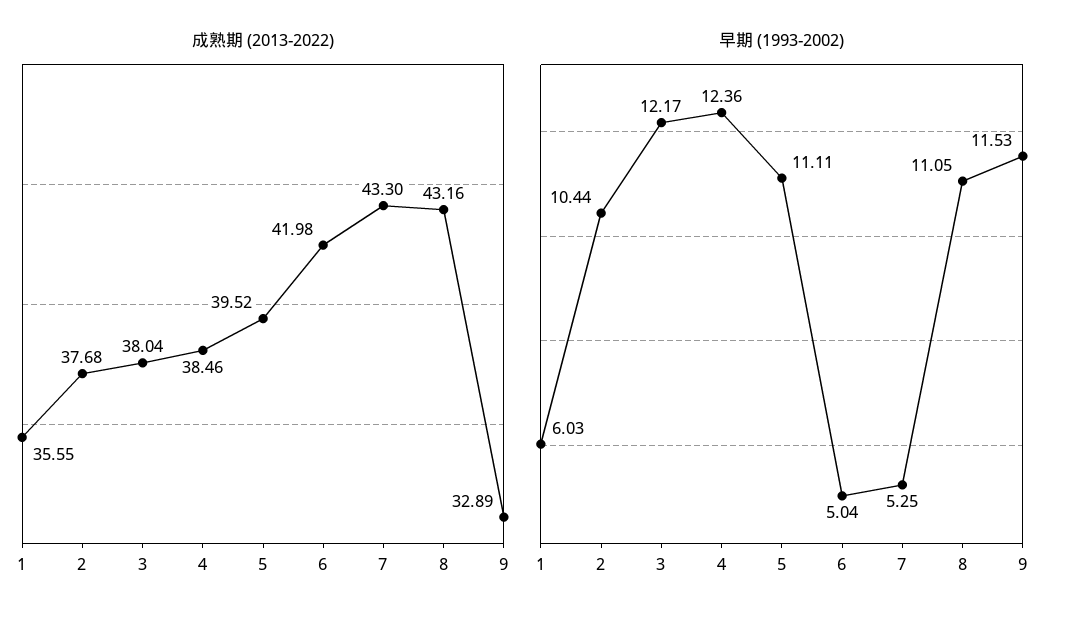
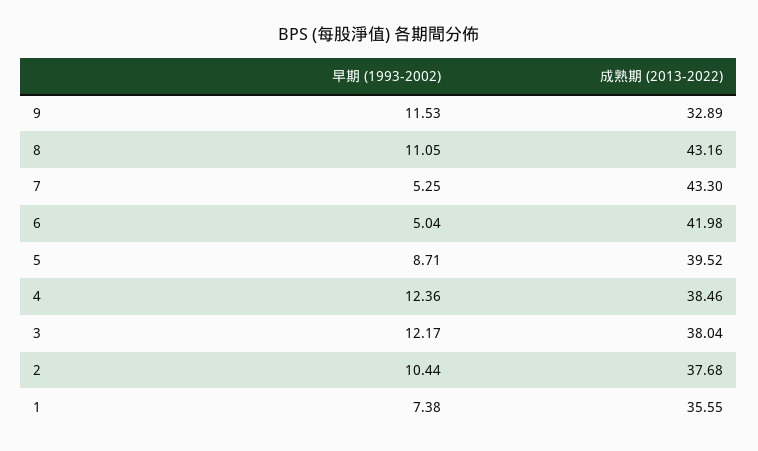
早期 (1993-2002), 1: 6.03 -> 7.38
早期 (1993-2002), 5: 11.11 -> 8.71

